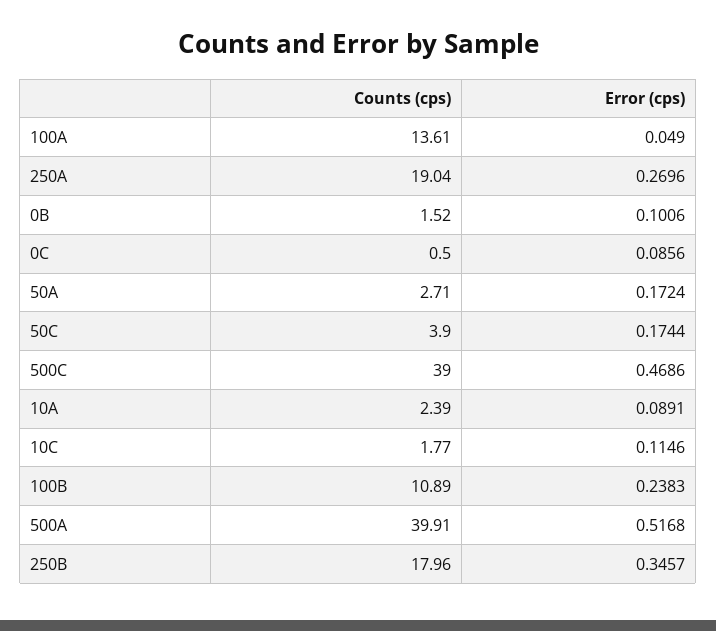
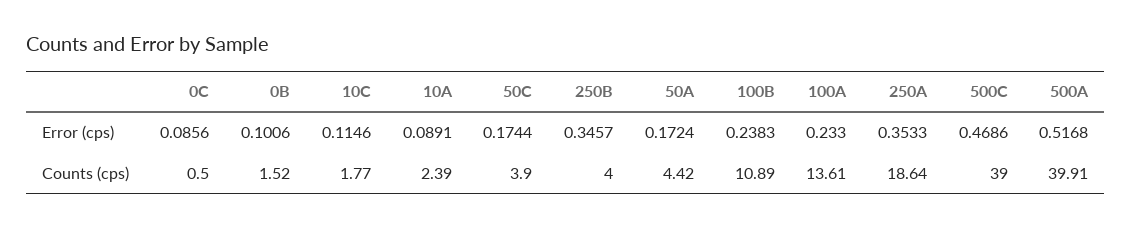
Error (cps), 100A: 0.049 -> 0.233
Counts (cps), 250A: 19.04 -> 18.64
Error (cps), 250A: 0.2696 -> 0.3533
Counts (cps), 50A: 2.71 -> 4.42
Counts (cps), 250B: 17.96 -> 4

